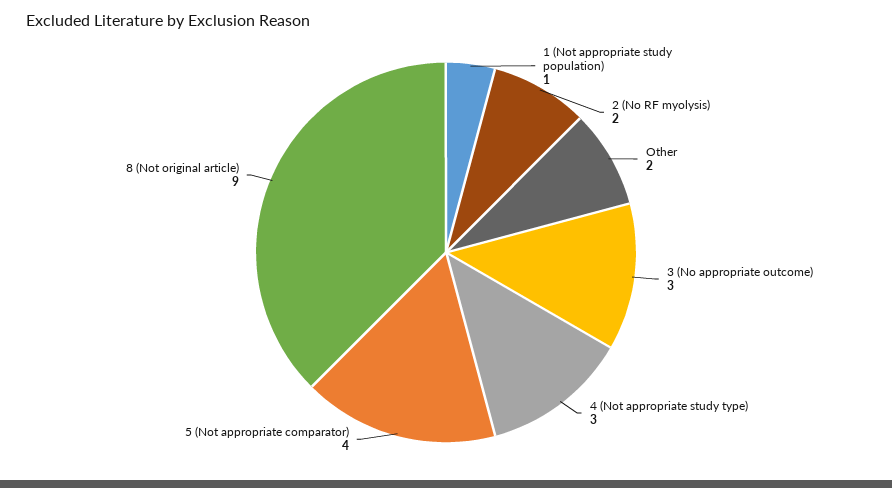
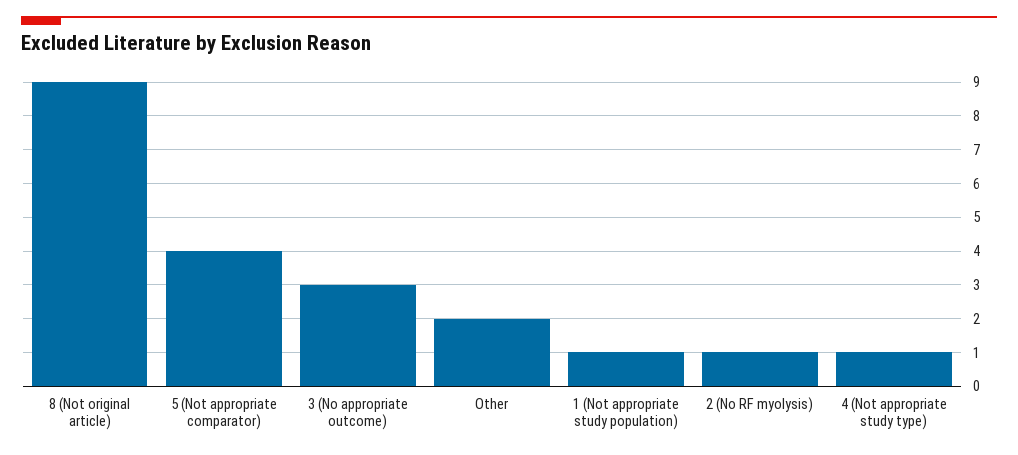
2 (No RF myolysis): 2 -> 1
4 (Not appropriate study type): 3 -> 1

